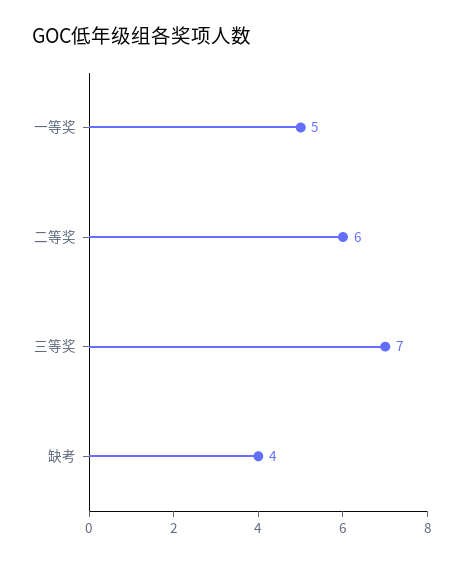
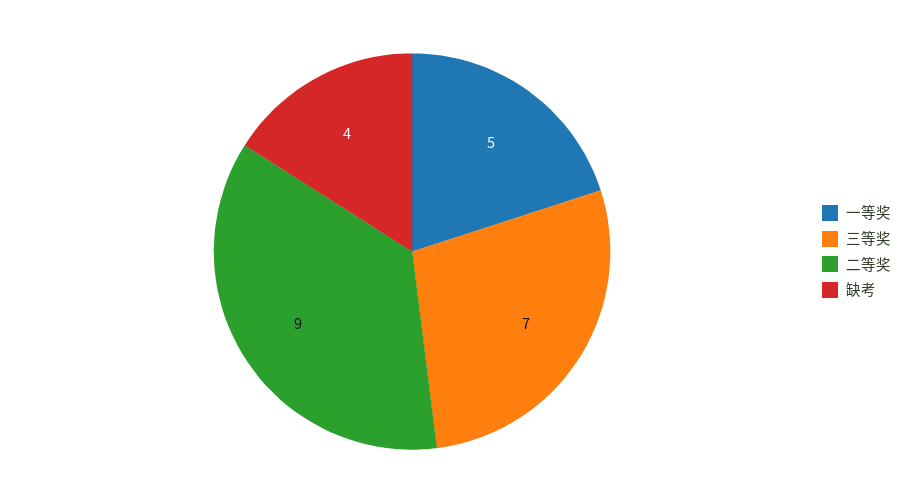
二等奖: 6 -> 9

